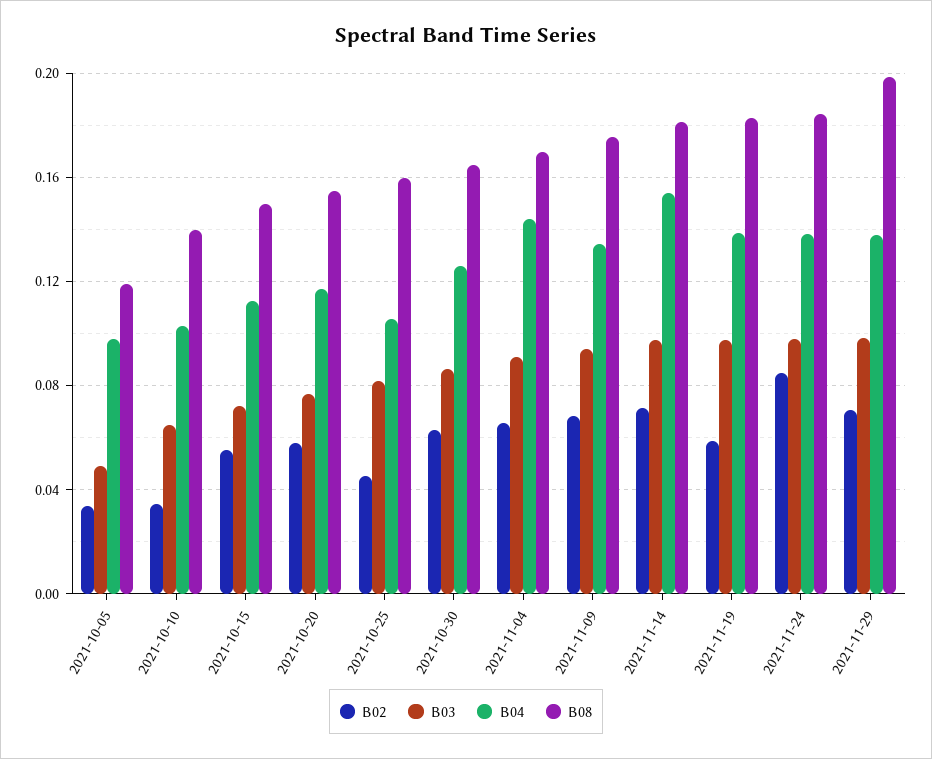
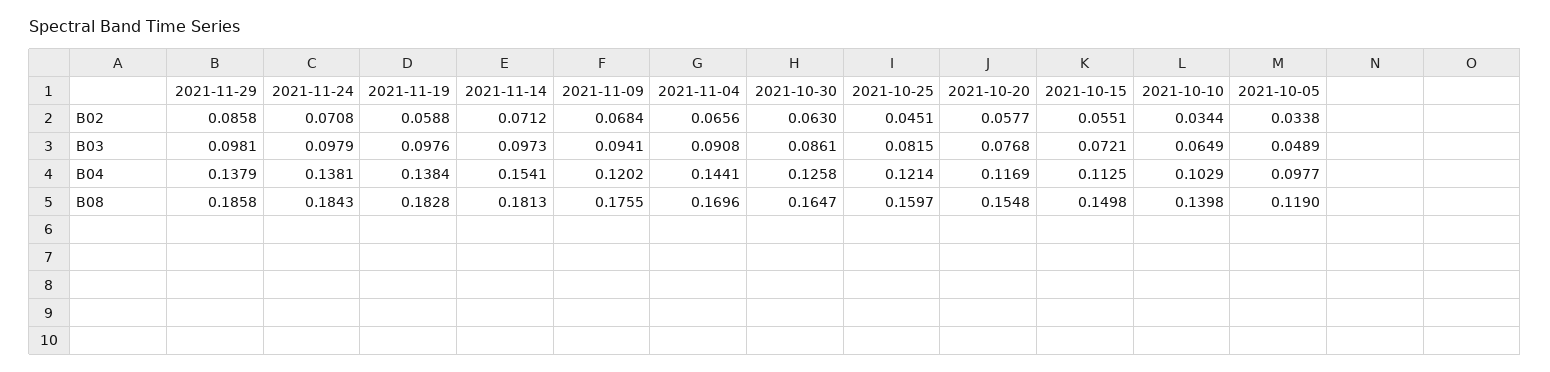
B04, 2021-10-25: 0.105 -> 0.1214
B04, 2021-11-09: 0.135 -> 0.1202
B02, 2021-11-24: 0.085 -> 0.0708
B02, 2021-11-29: 0.07 -> 0.0858
B08, 2021-11-29: 0.2 -> 0.1858

